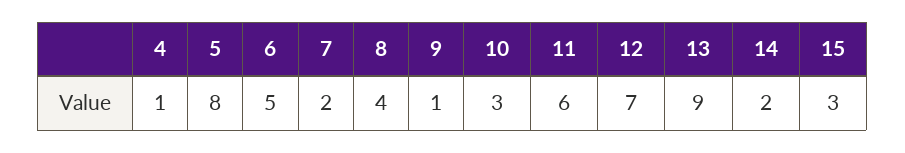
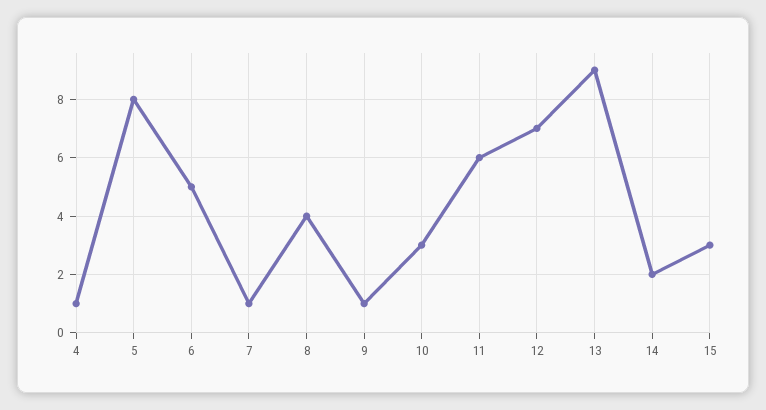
7: 2 -> 1

